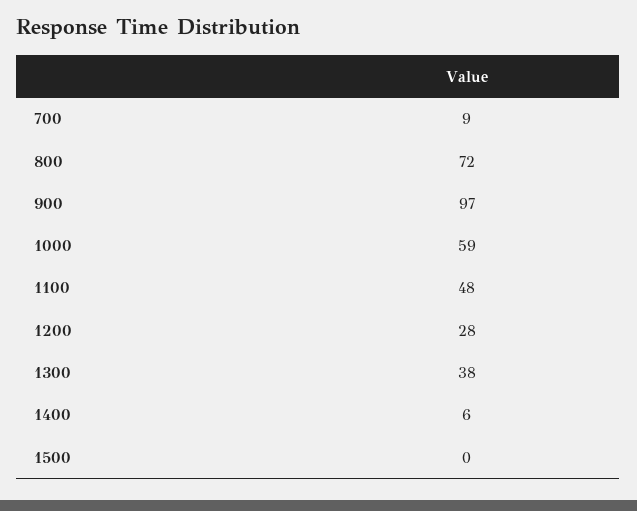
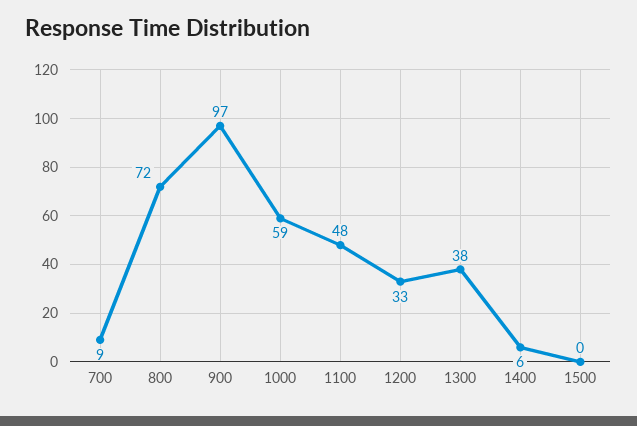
1200: 28 -> 33

